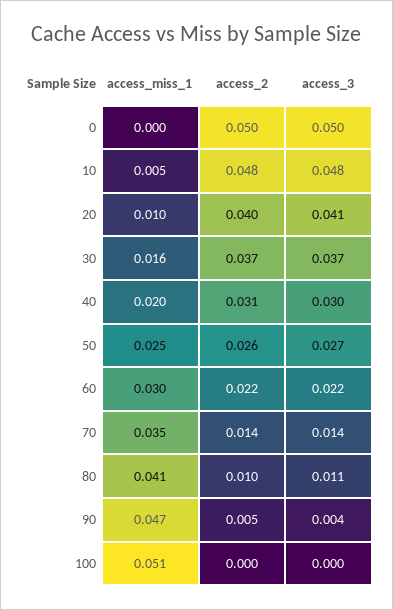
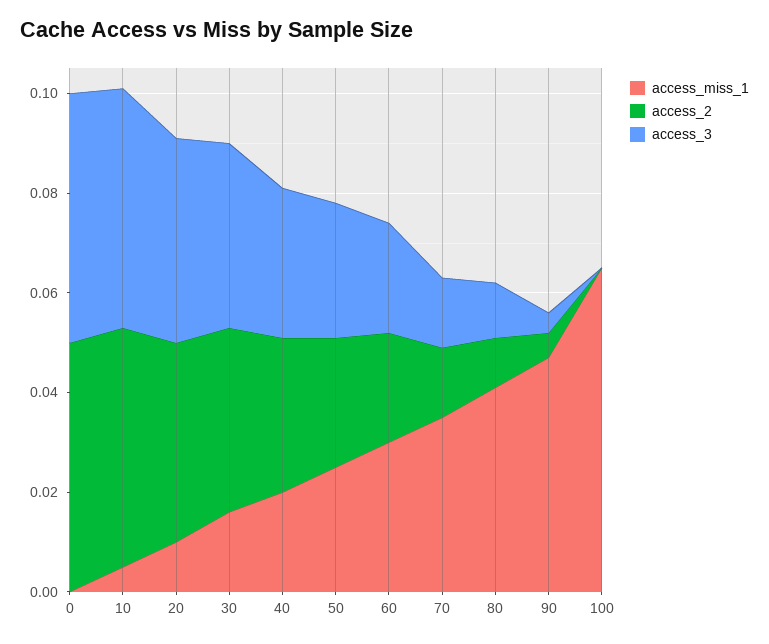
access_miss_1, 100: 0.051 -> 0.065

